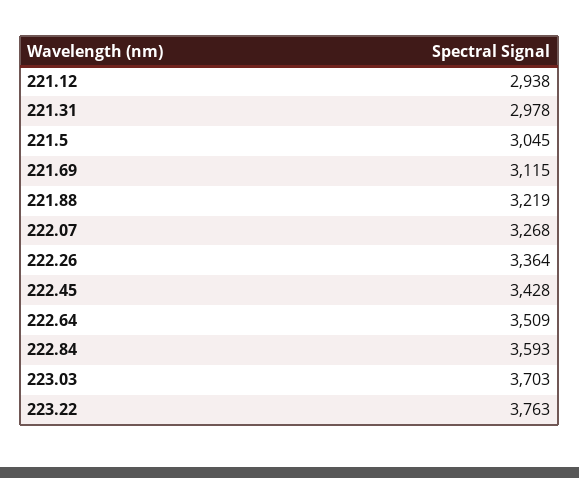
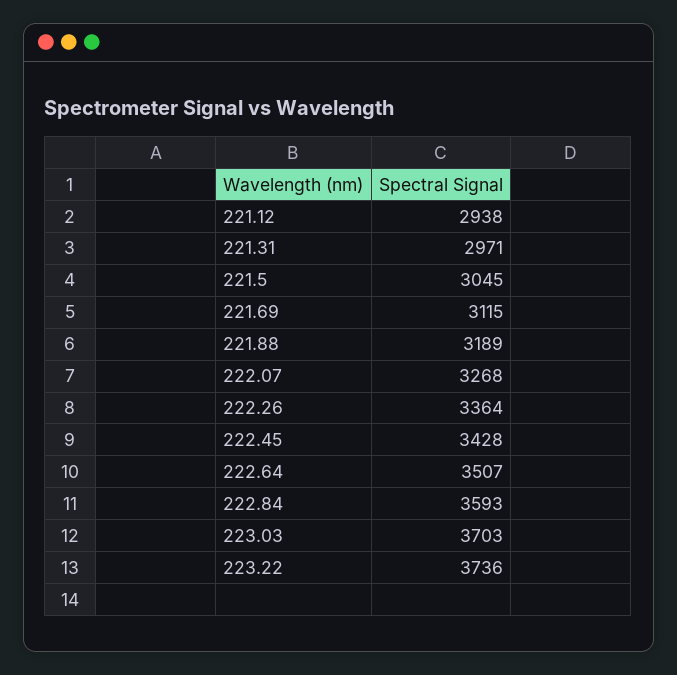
221.31: 2978 -> 2971
221.88: 3219 -> 3189
222.64: 3509 -> 3507
223.22: 3763 -> 3736

